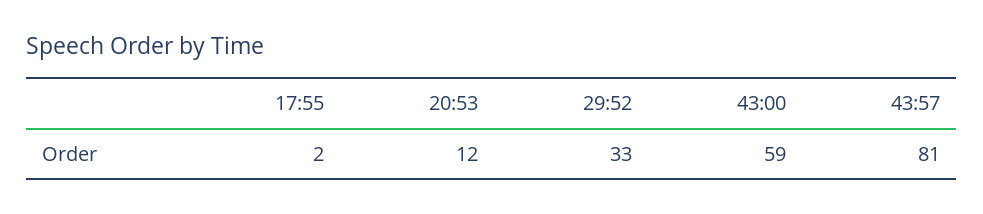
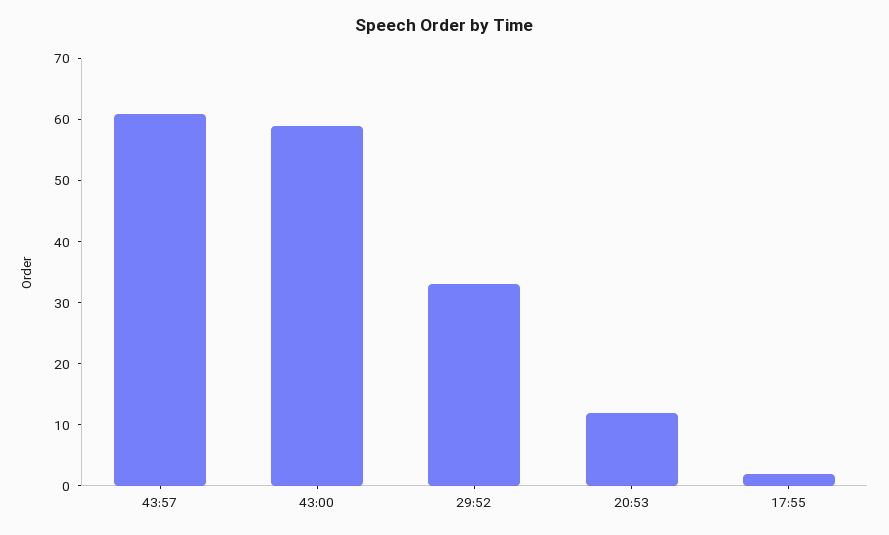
43:57: 81 -> 60

